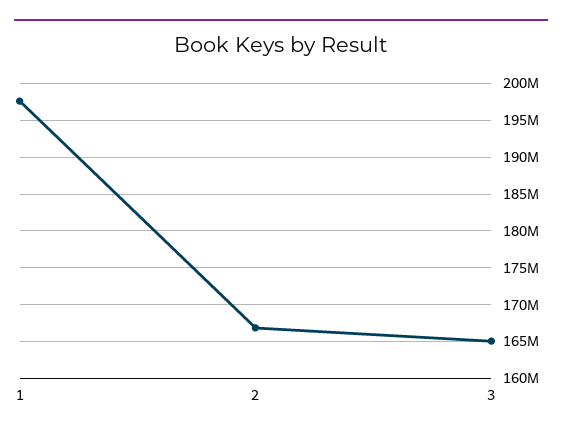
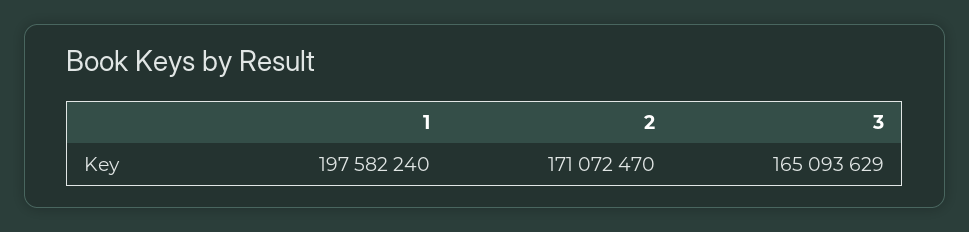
2: 167000000 -> 171072470

